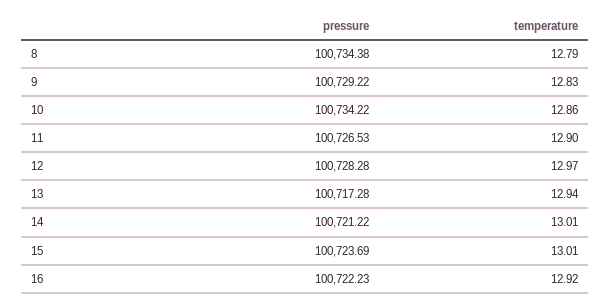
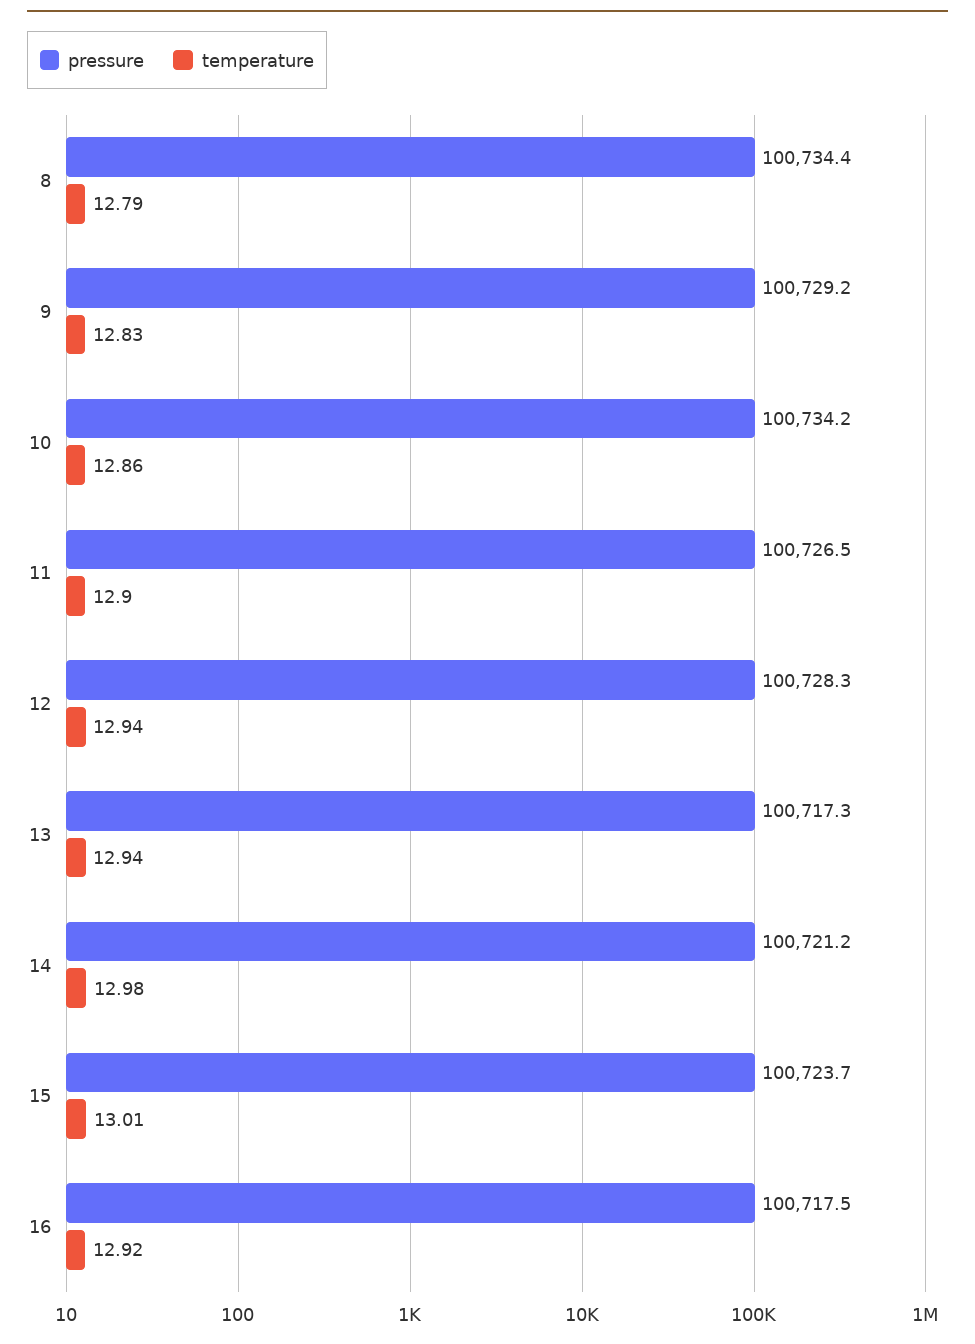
temperature, 12: 12.97 -> 12.94
temperature, 14: 13.01 -> 12.98
pressure, 16: 100722.23 -> 100717.5

